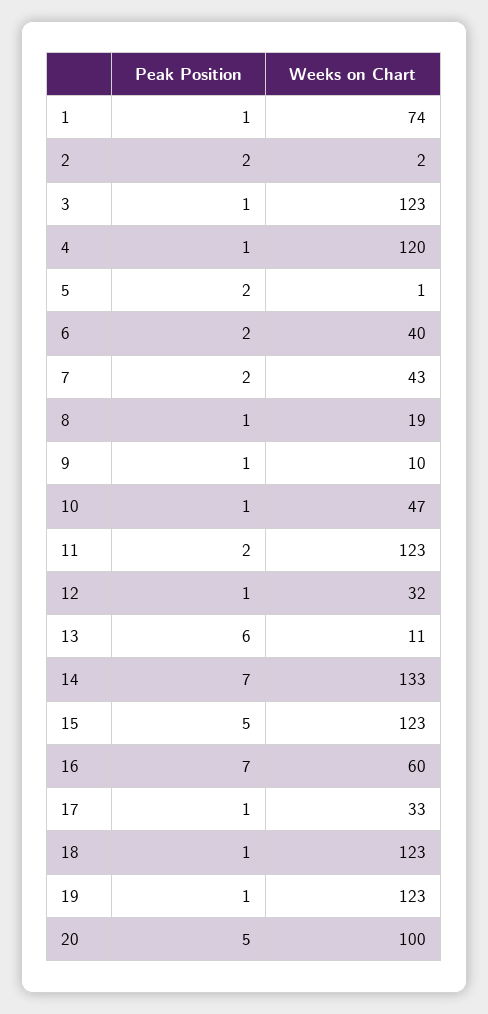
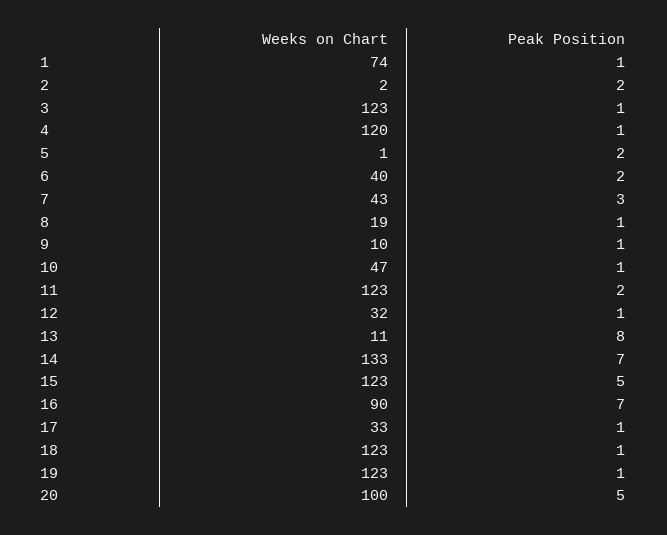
Peak Position, 7: 2 -> 3
Peak Position, 13: 6 -> 8
Weeks on Chart, 16: 60 -> 90

